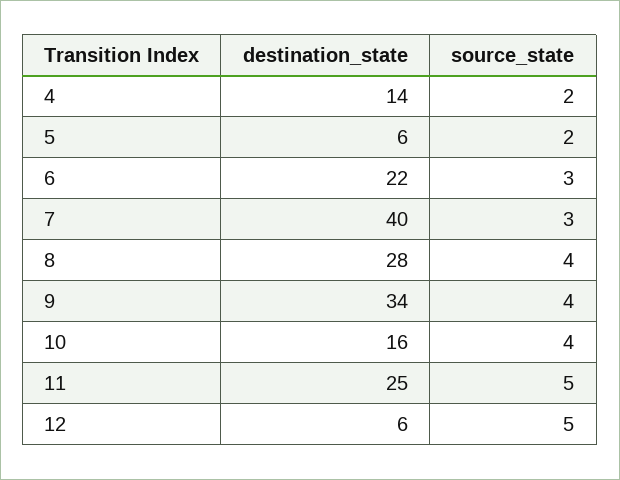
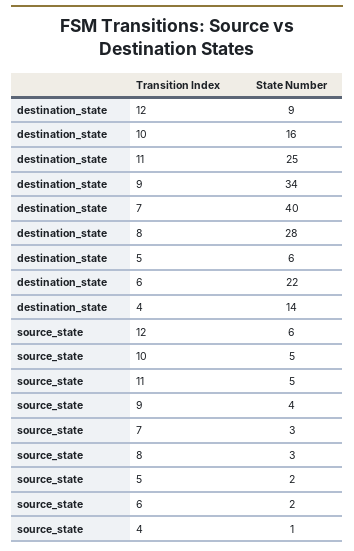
source_state, 4: 2 -> 1
source_state, 6: 3 -> 2
source_state, 8: 4 -> 3
source_state, 10: 4 -> 5
destination_state, 12: 6 -> 9
source_state, 12: 5 -> 6

